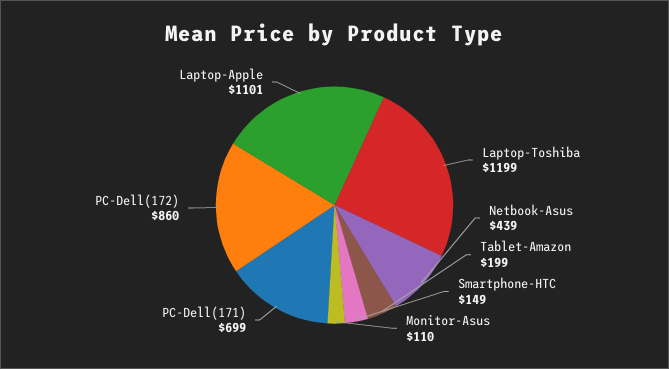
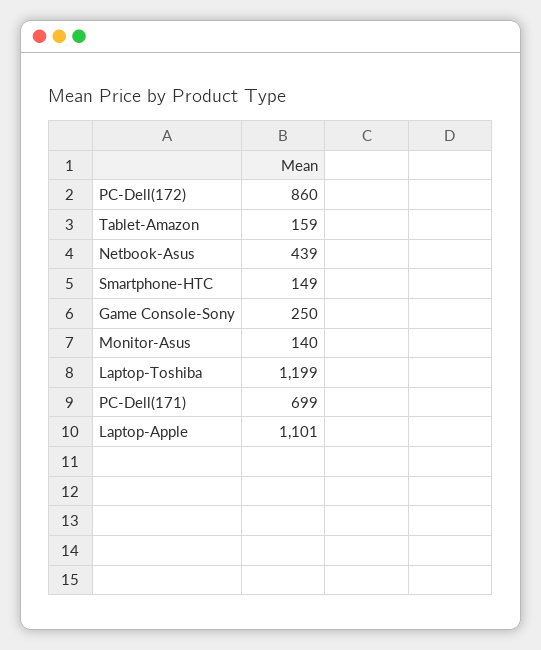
Tablet-Amazon: 199 -> 159
Monitor-Asus: 110 -> 140
Game Console-Sony: none -> 250

